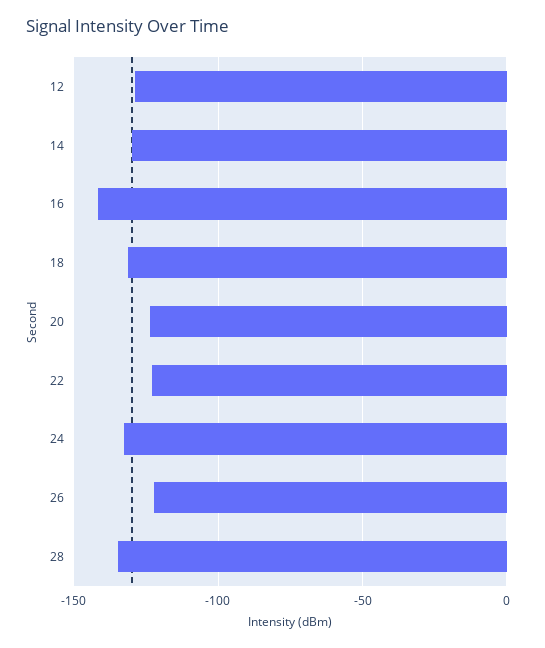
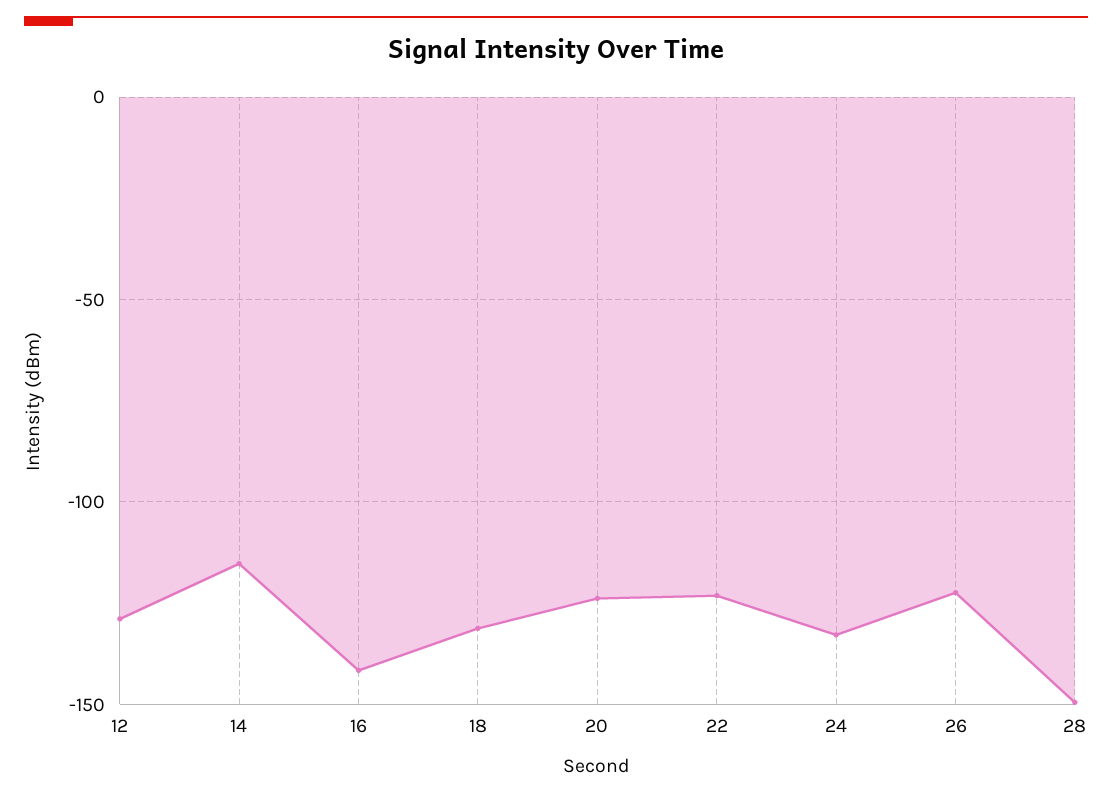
14: -130 -> -115
28: -135 -> -150

